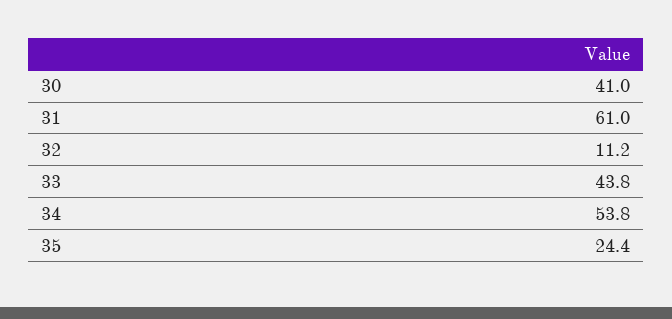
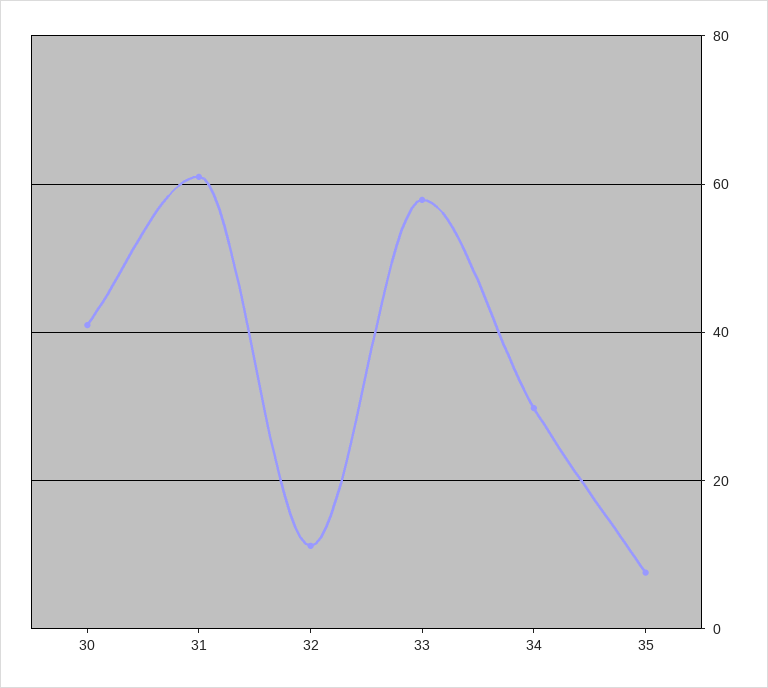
33: 43.8 -> 58
34: 53.8 -> 30
35: 24.4 -> 8

